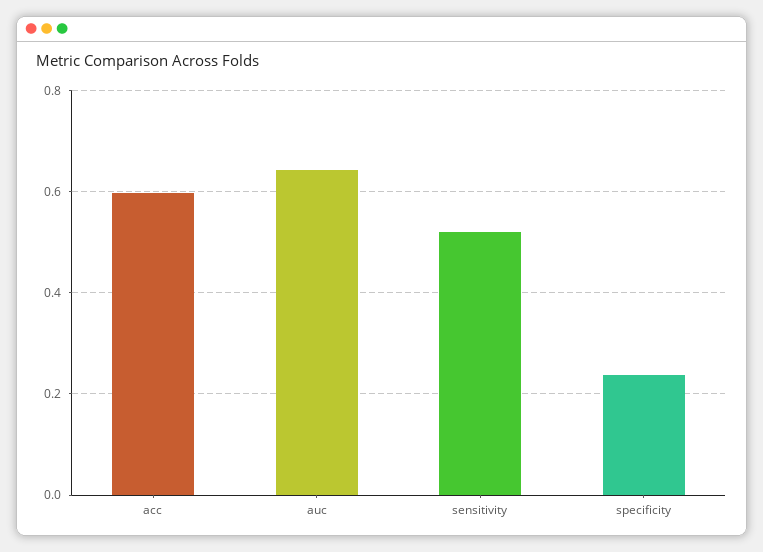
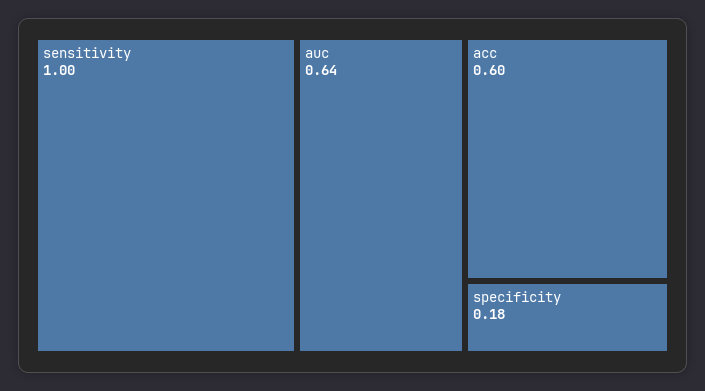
sensitivity: 0.52 -> 1
specificity: 0.24 -> 0.18

